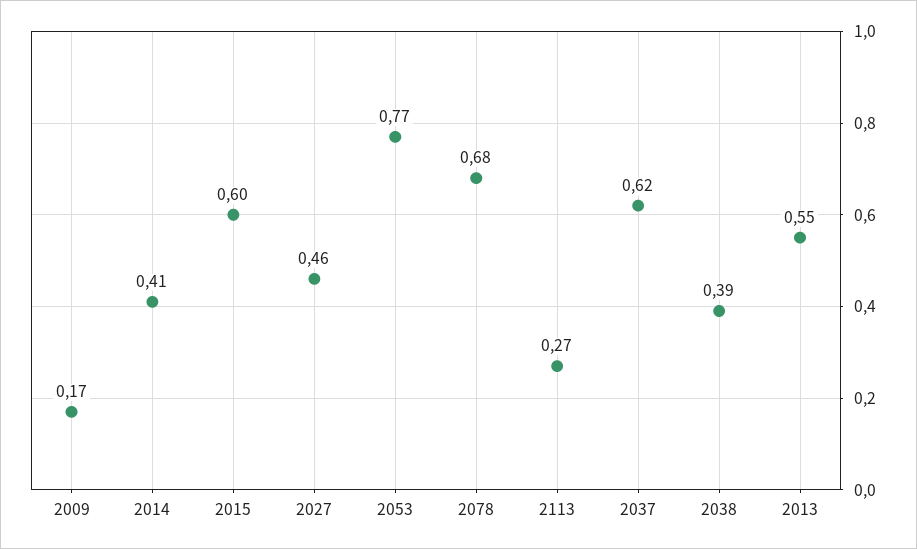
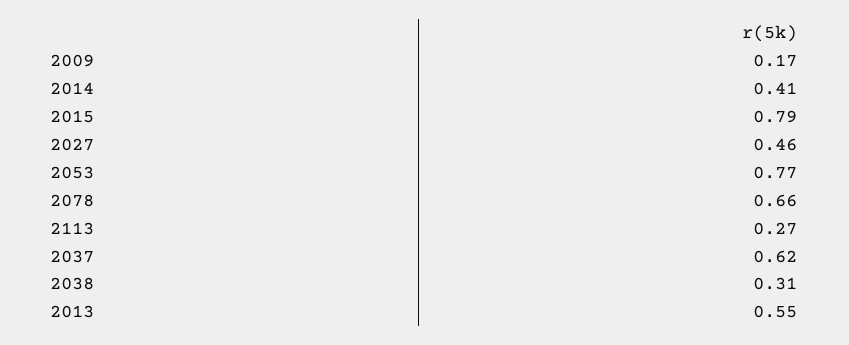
2015: 0.6 -> 0.79
2078: 0.68 -> 0.66
2038: 0.39 -> 0.31

